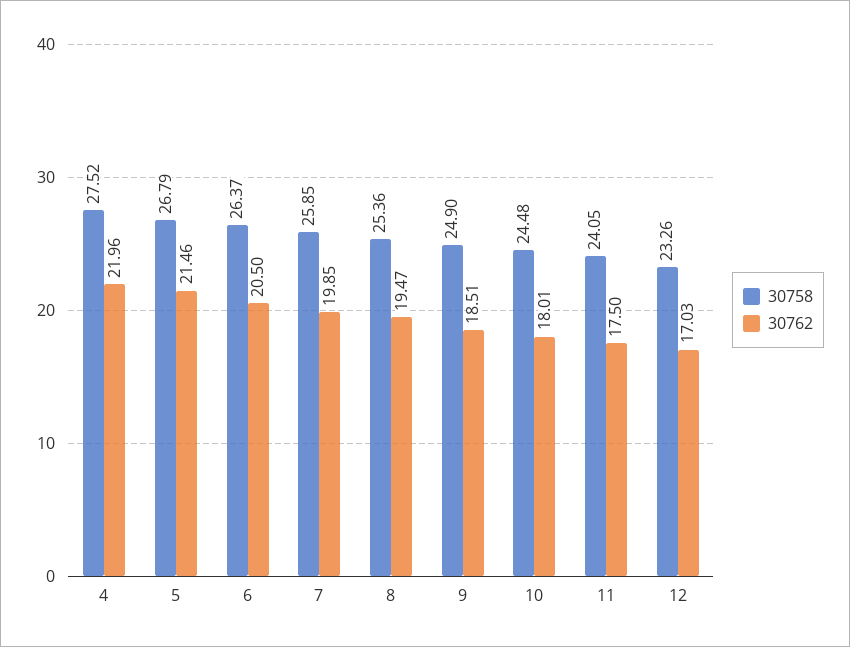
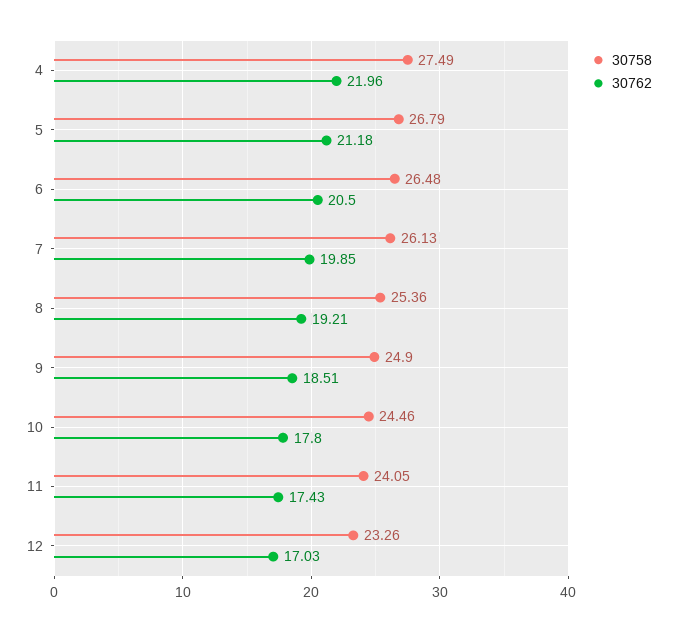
30758, 4: 27.52 -> 27.49
30762, 5: 21.46 -> 21.18
30758, 6: 26.37 -> 26.48
30758, 7: 25.85 -> 26.13
30762, 8: 19.47 -> 19.21
30758, 10: 24.48 -> 24.46
30762, 10: 18.01 -> 17.8
30762, 11: 17.5 -> 17.43

